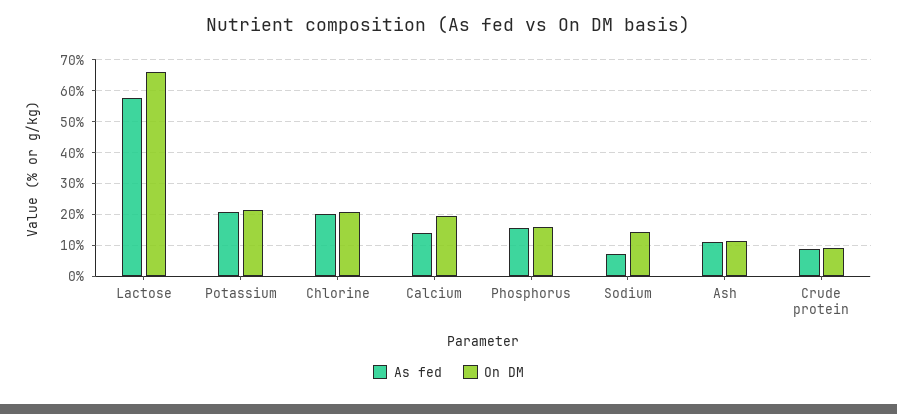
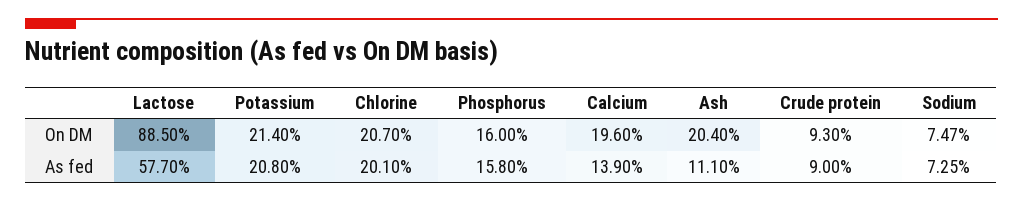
On DM, Lactose: 66 -> 88.5
On DM, Sodium: 14 -> 7.47
On DM, Ash: 12 -> 20.4

